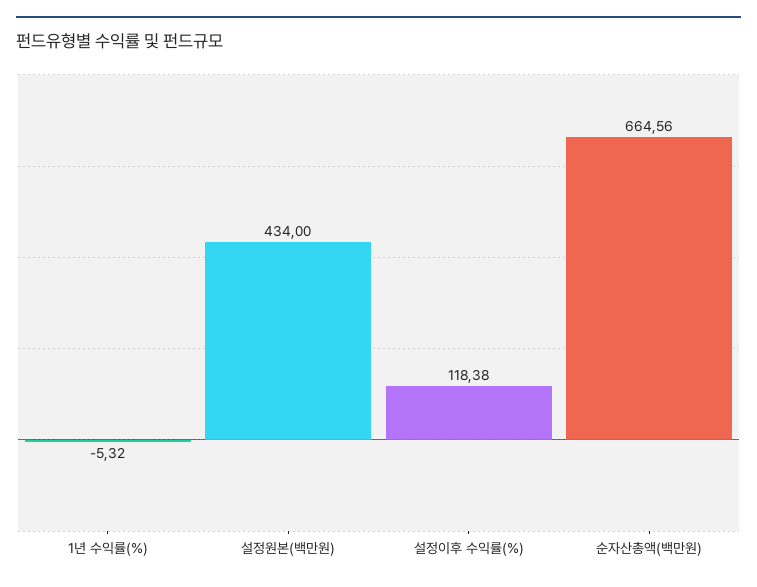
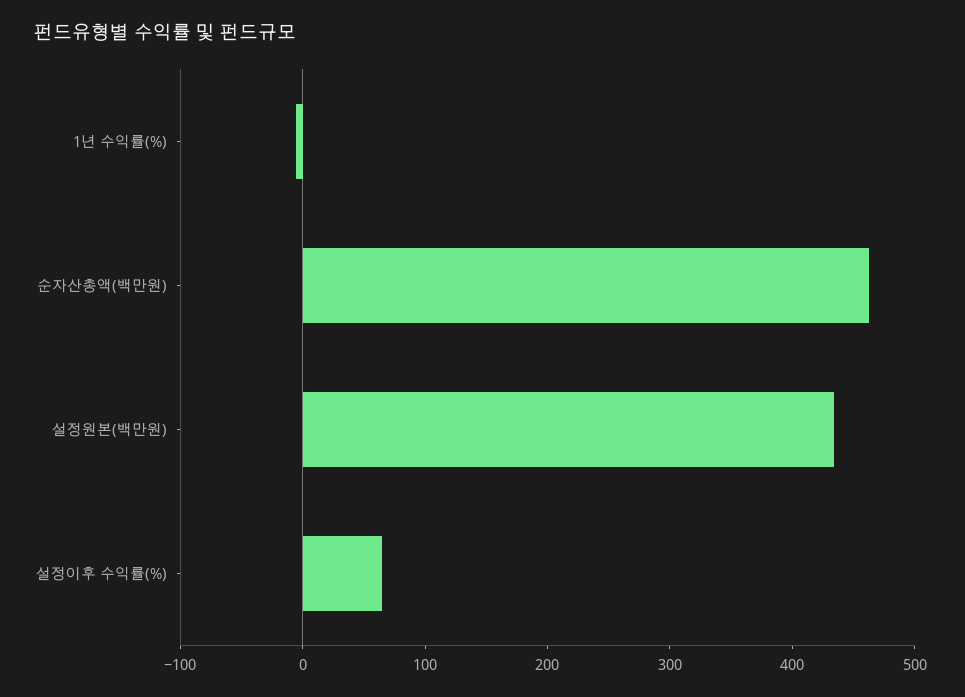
설정이후 수익률(%): 118.38 -> 60
순자산총액(백만원): 664.56 -> 460

